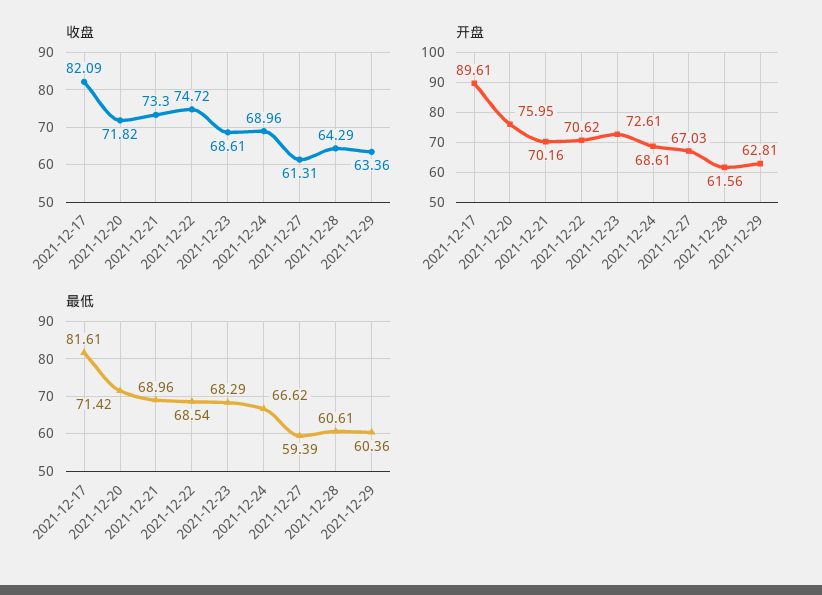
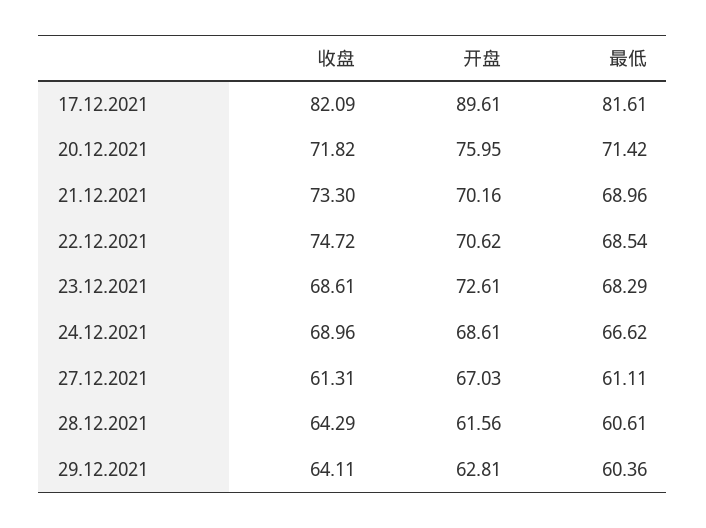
收盘, 2021-12-29: 63.36 -> 64.11
最低, 2021-12-27: 59.39 -> 61.11

